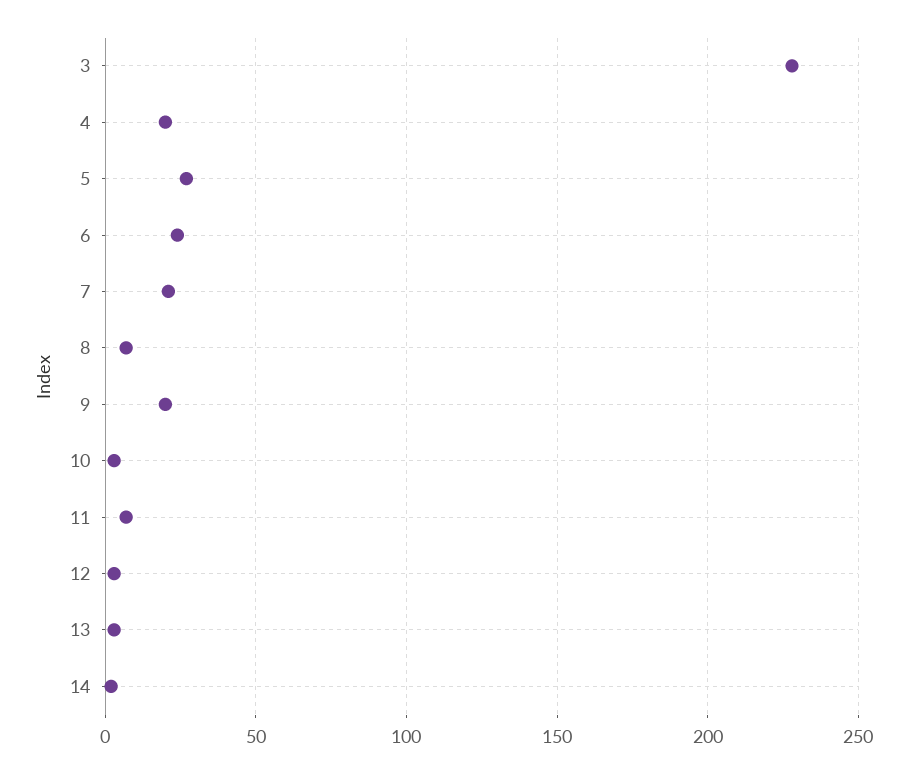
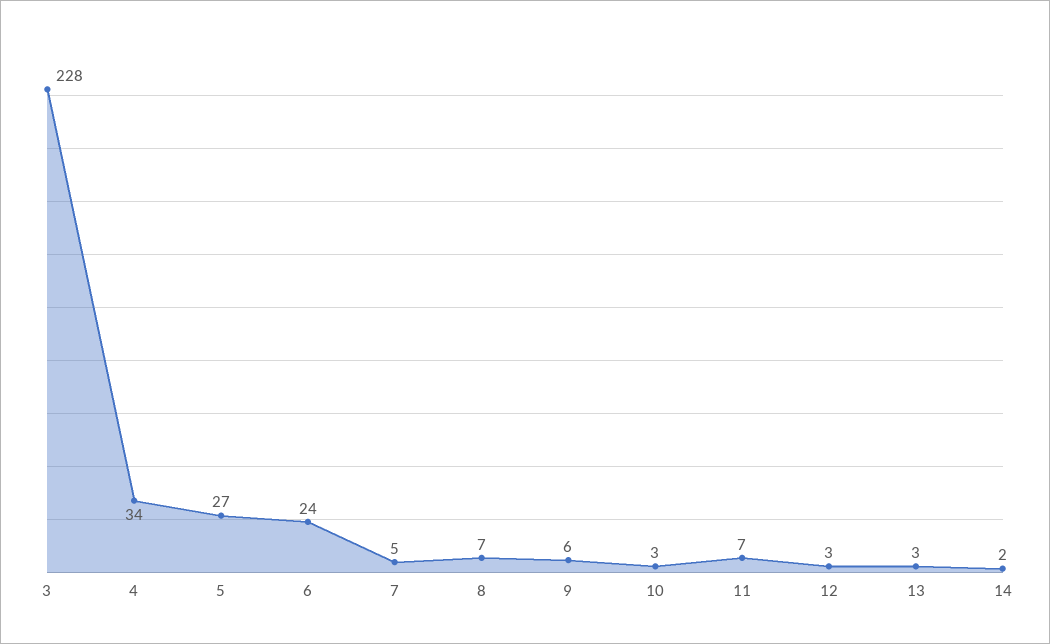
4: 20 -> 34
7: 20 -> 5
9: 20 -> 6

